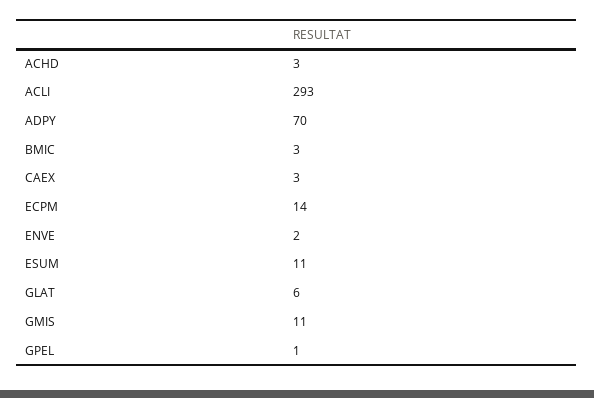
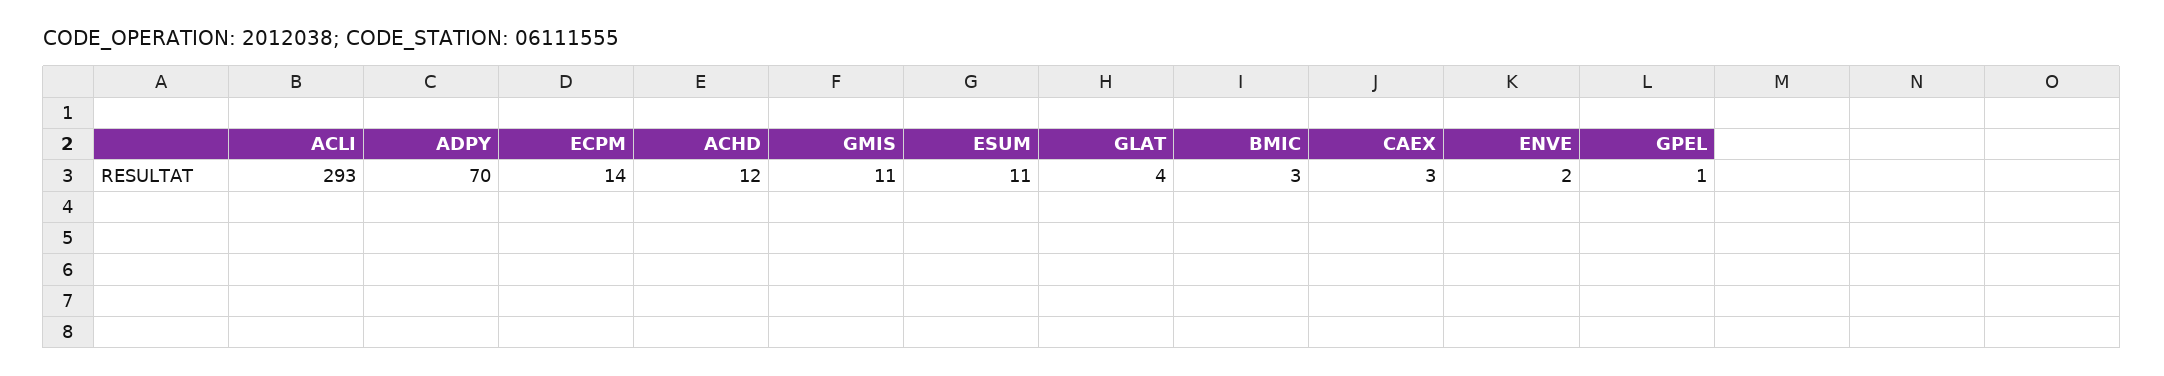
ACHD: 3 -> 12
GLAT: 6 -> 4

